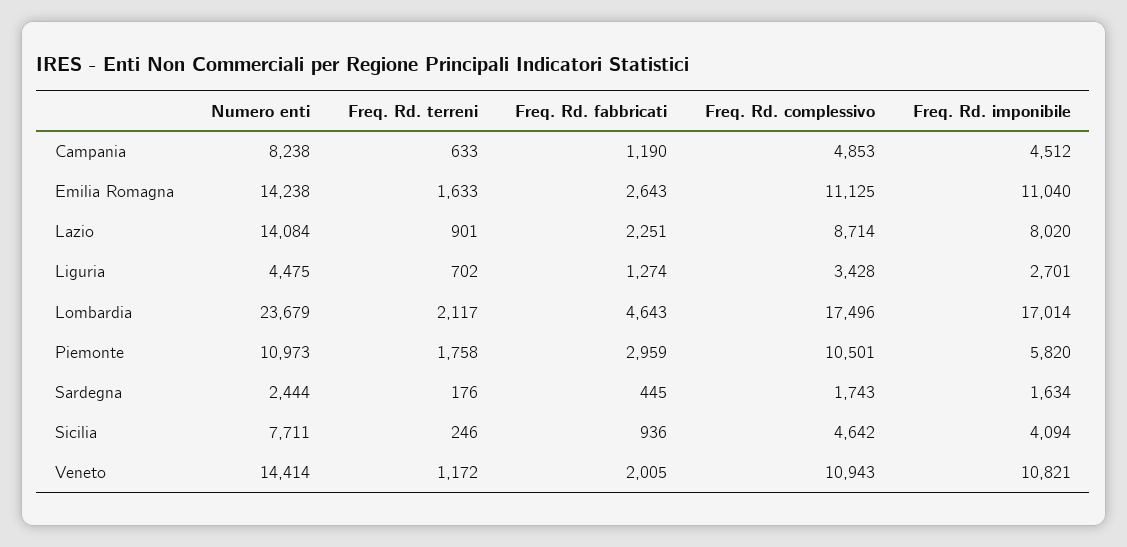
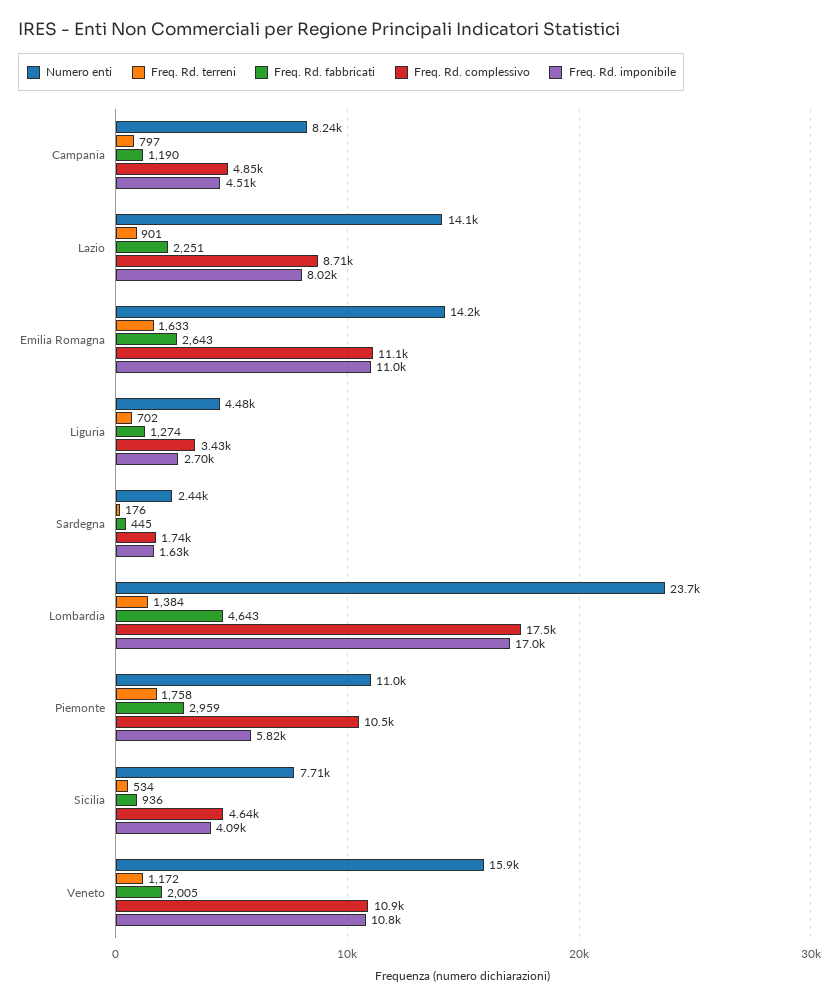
Freq. Rd. terreni, Campania: 633 -> 797
Freq. Rd. terreni, Lombardia: 2117 -> 1384
Freq. Rd. terreni, Sicilia: 246 -> 534
Numero enti, Veneto: 14414 -> 15900

